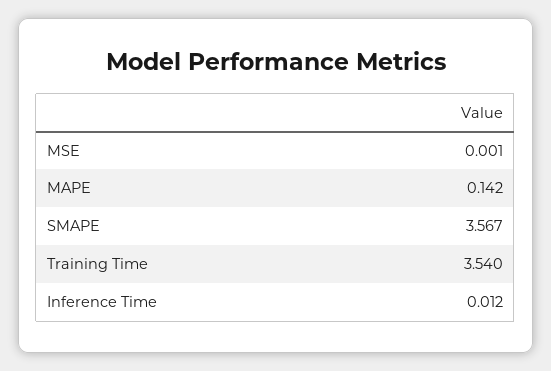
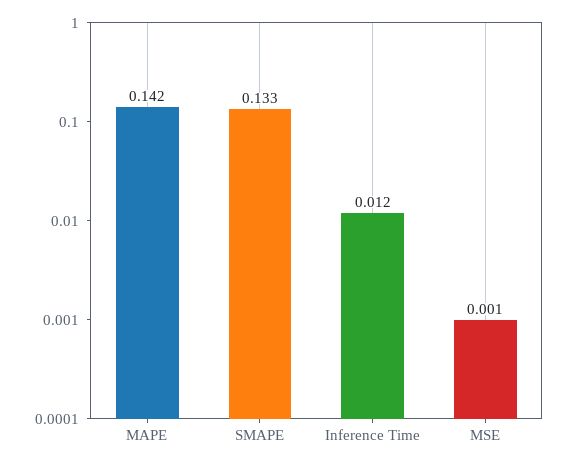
SMAPE: 3.567 -> 0.133
Training Time: 3.54 -> none

